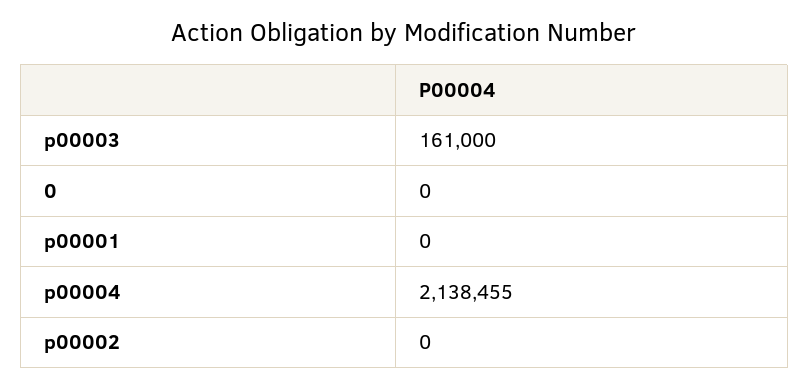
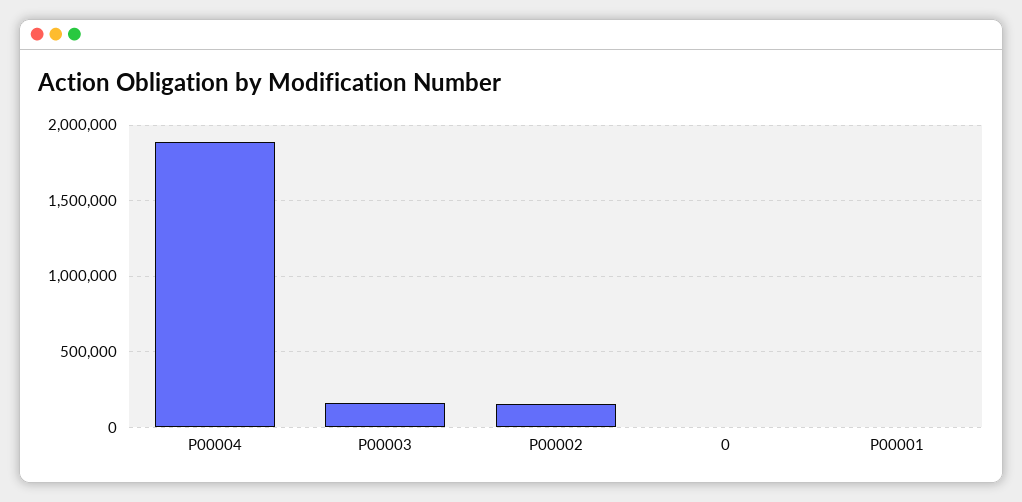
p00004: 2138455 -> 1900000
p00002: 0 -> 150000

